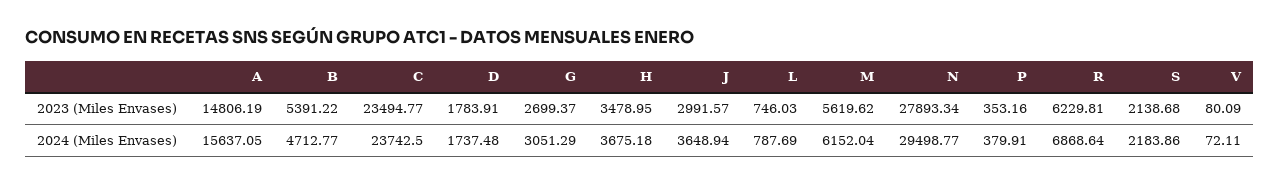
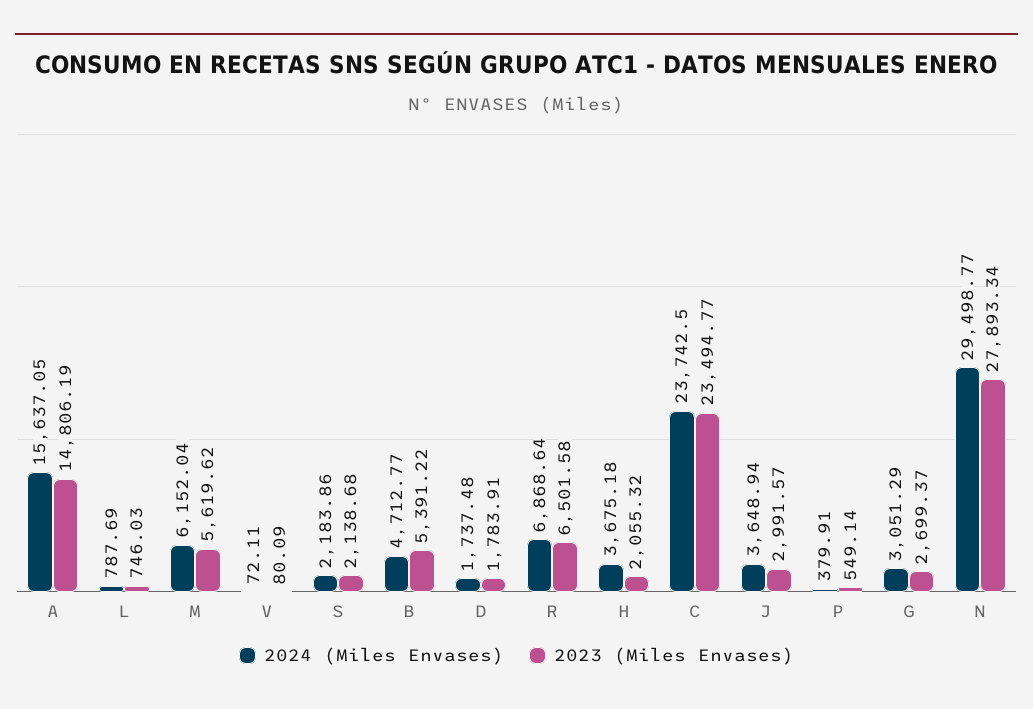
2023 (Miles Envases), H: 3478.95 -> 2055.32
2023 (Miles Envases), P: 353.16 -> 549.14
2023 (Miles Envases), R: 6229.81 -> 6501.58

